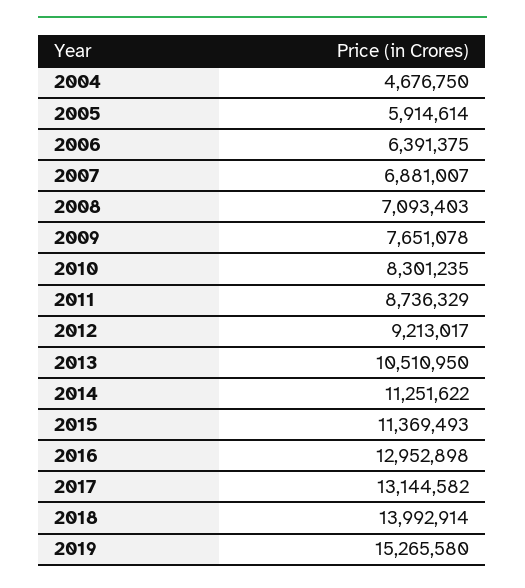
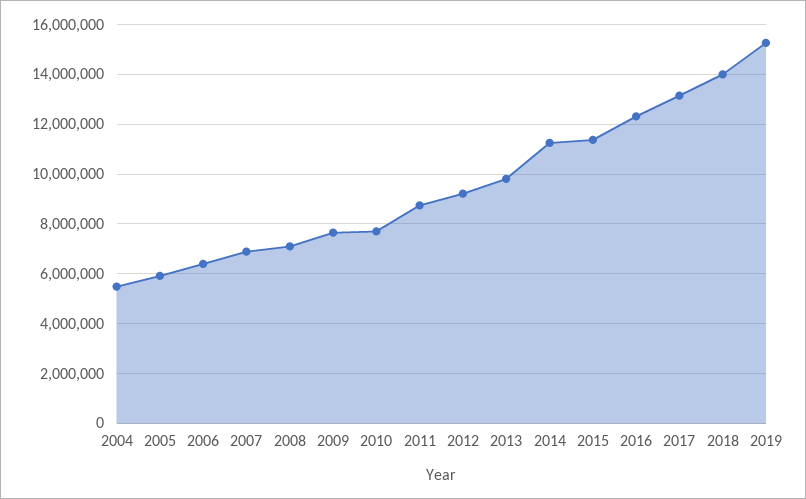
2004: 4676750 -> 5500000
2010: 8301235 -> 7750000
2013: 10510950 -> 9750000
2016: 12952898 -> 12250000

